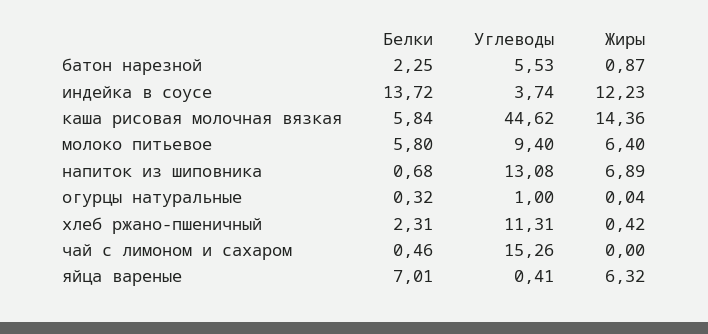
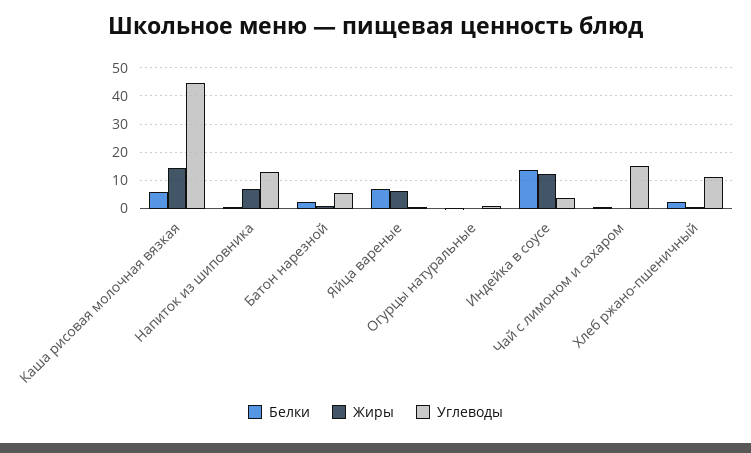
Белки, молоко питьевое: 5.8 -> none
Углеводы, молоко питьевое: 9.4 -> none
Жиры, молоко питьевое: 6.4 -> none

